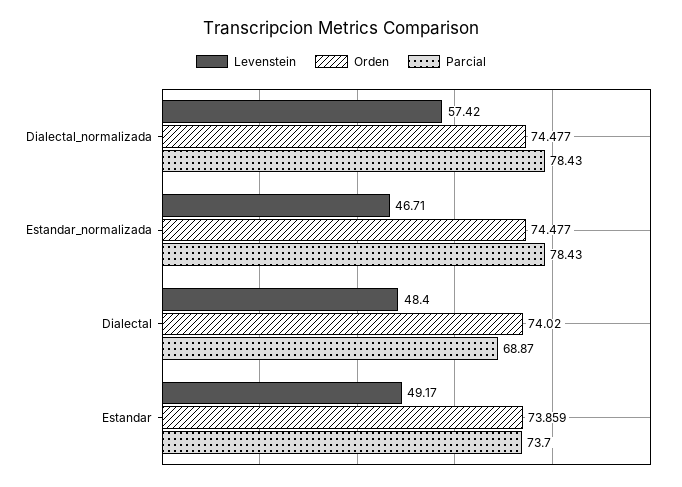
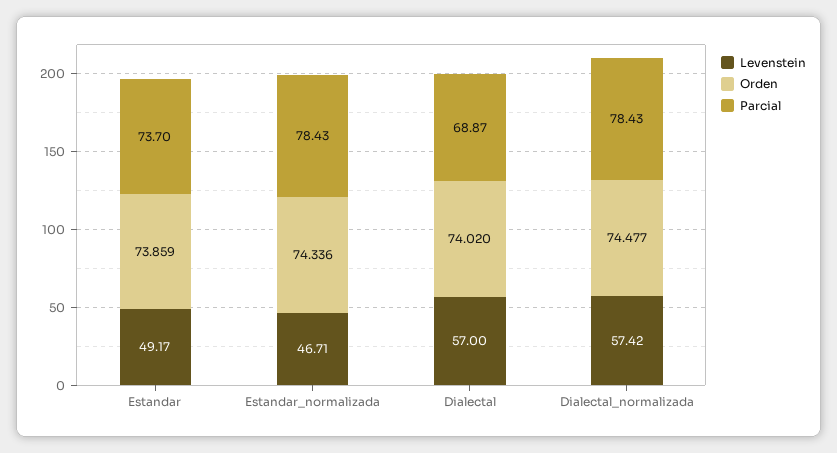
Orden, Estandar_normalizada: 74.477 -> 74.336
Levenstein, Dialectal: 48.4 -> 57

